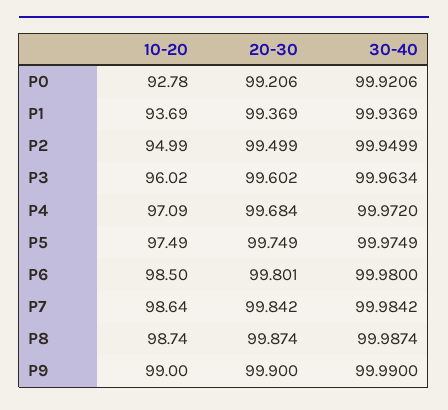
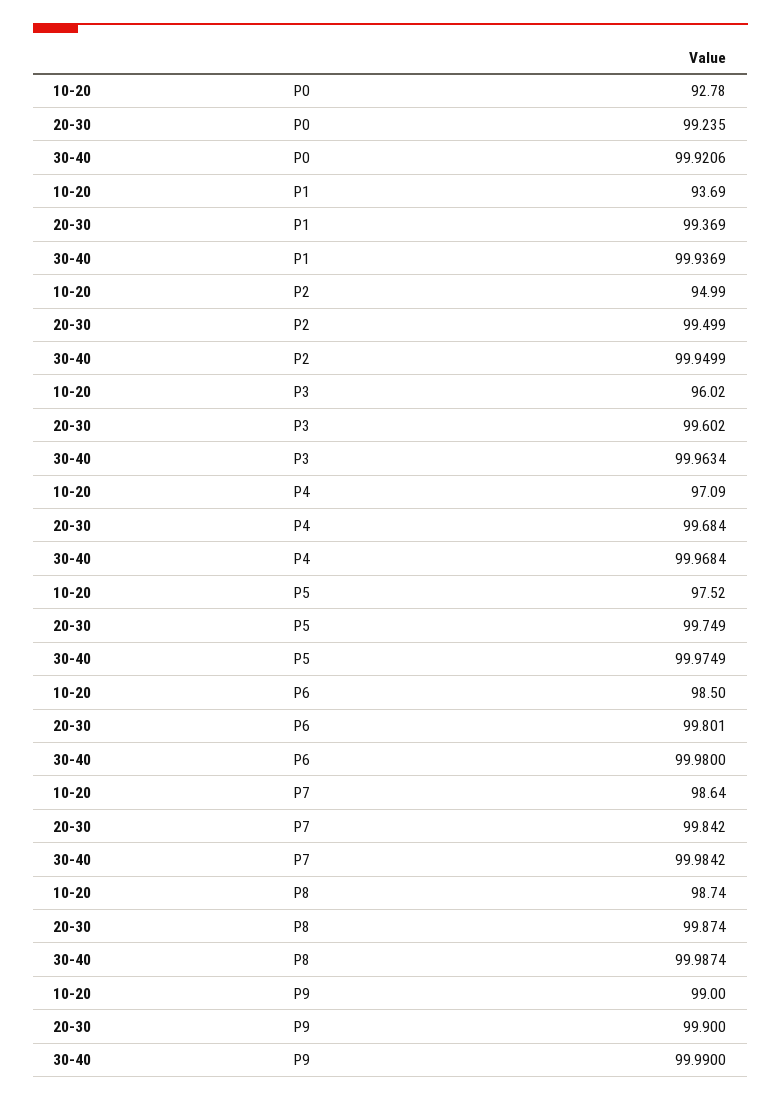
20-30, P0: 99.206 -> 99.235
30-40, P4: 99.972 -> 99.9684
10-20, P5: 97.49 -> 97.52

